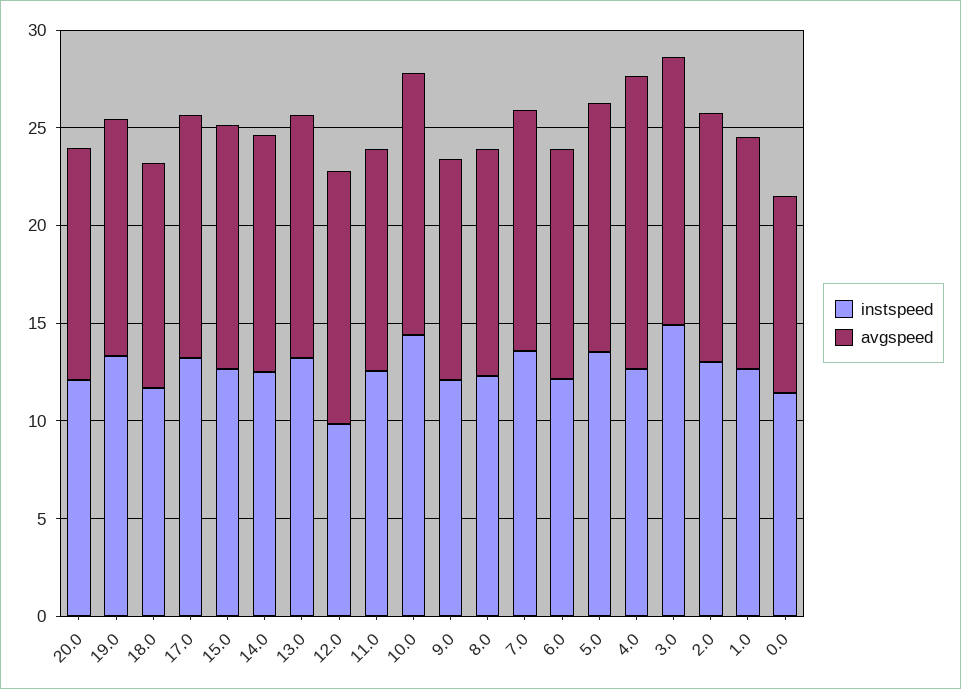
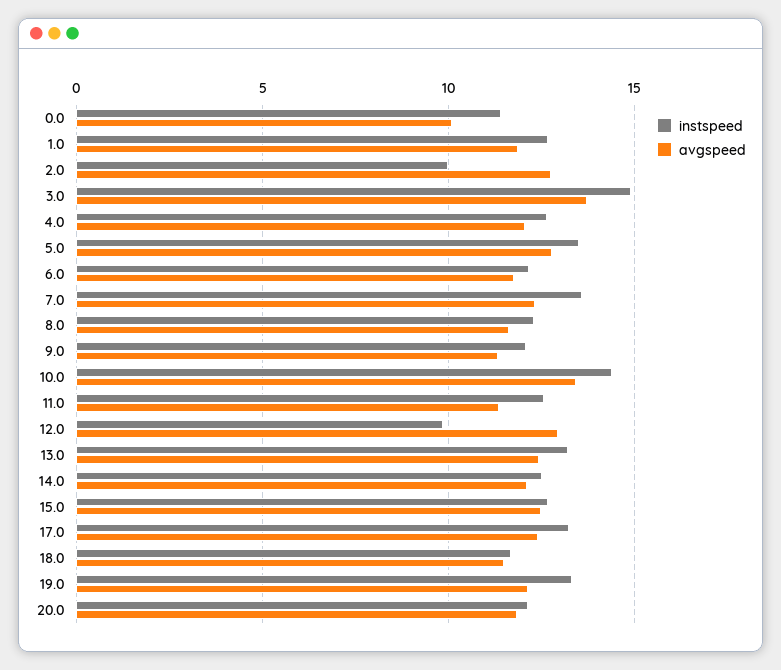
avgspeed, 4.0: 15 -> 12
instspeed, 2.0: 13 -> 10

